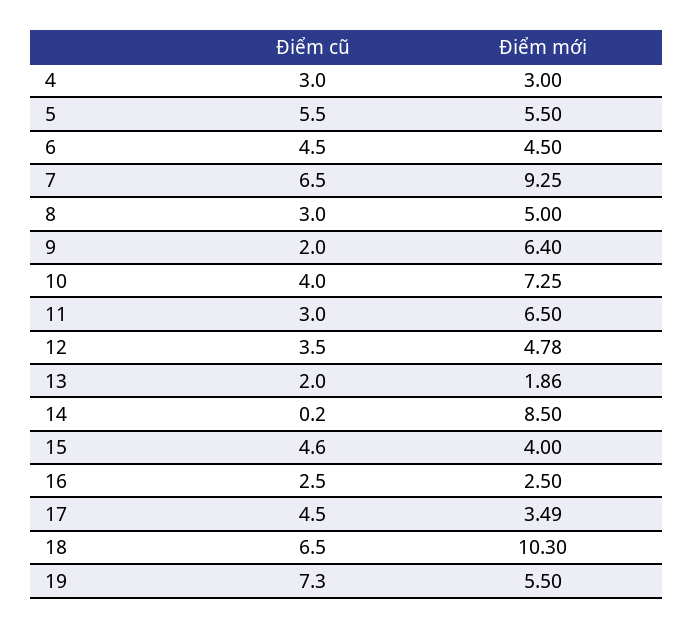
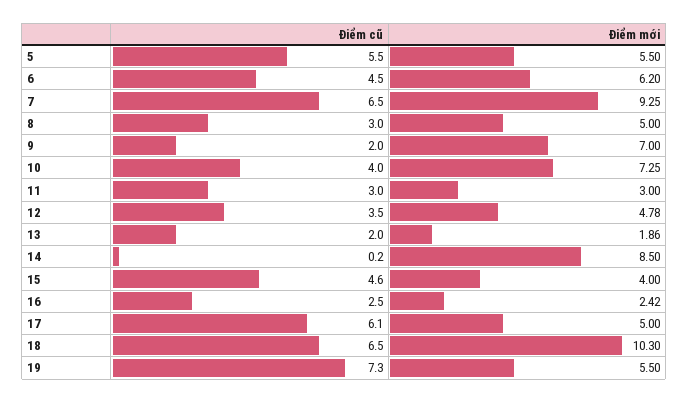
Điểm cũ, 4: 3 -> none
Điểm mới, 4: 3 -> none
Điểm mới, 6: 4.5 -> 6.2
Điểm mới, 9: 6.4 -> 7
Điểm mới, 11: 6.5 -> 3
Điểm mới, 16: 2.5 -> 2.42
Điểm cũ, 17: 4.5 -> 6.1
Điểm mới, 17: 3.49 -> 5

